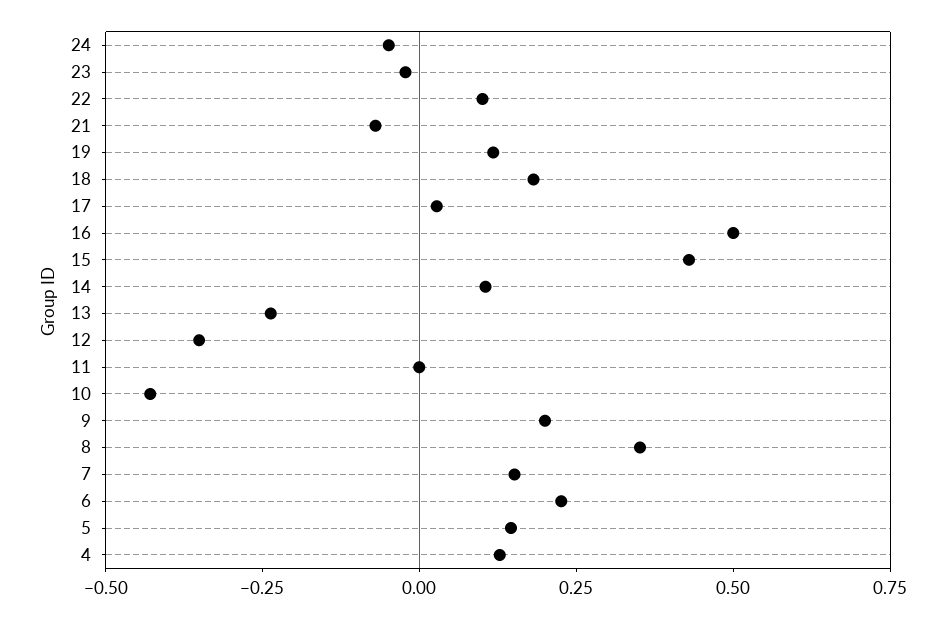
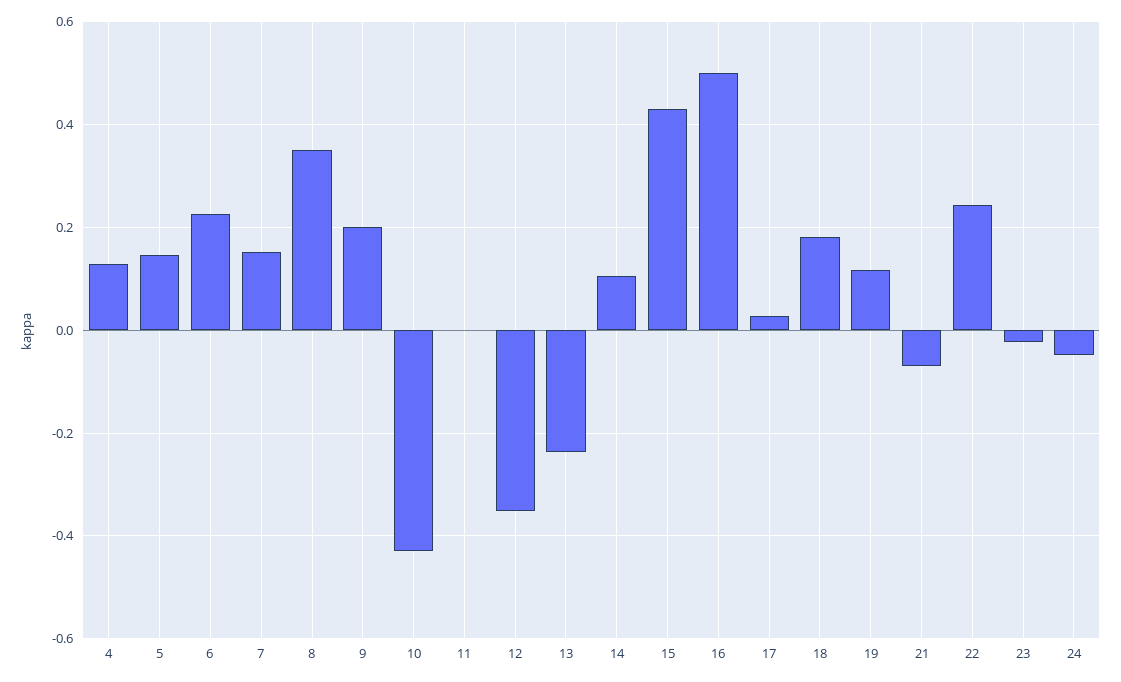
22: 0.1 -> 0.24

